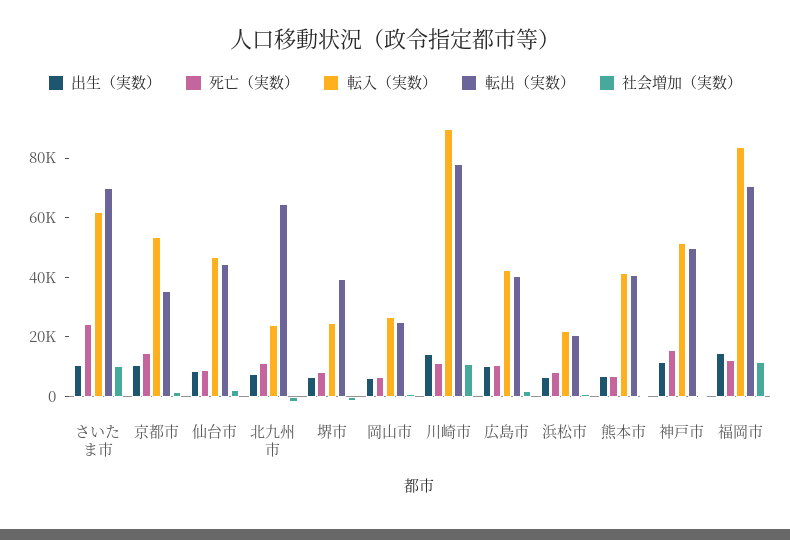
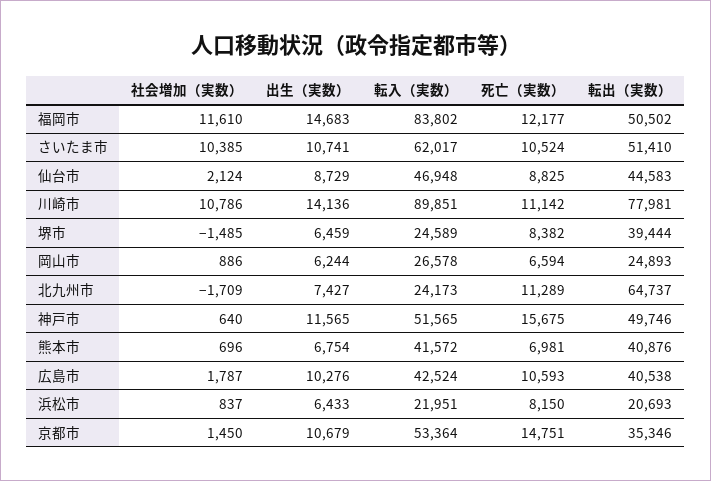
死亡（実数）, さいたま市: 25000 -> 10524
転出（実数）, さいたま市: 70000 -> 51410
転出（実数）, 福岡市: 70000 -> 50502

